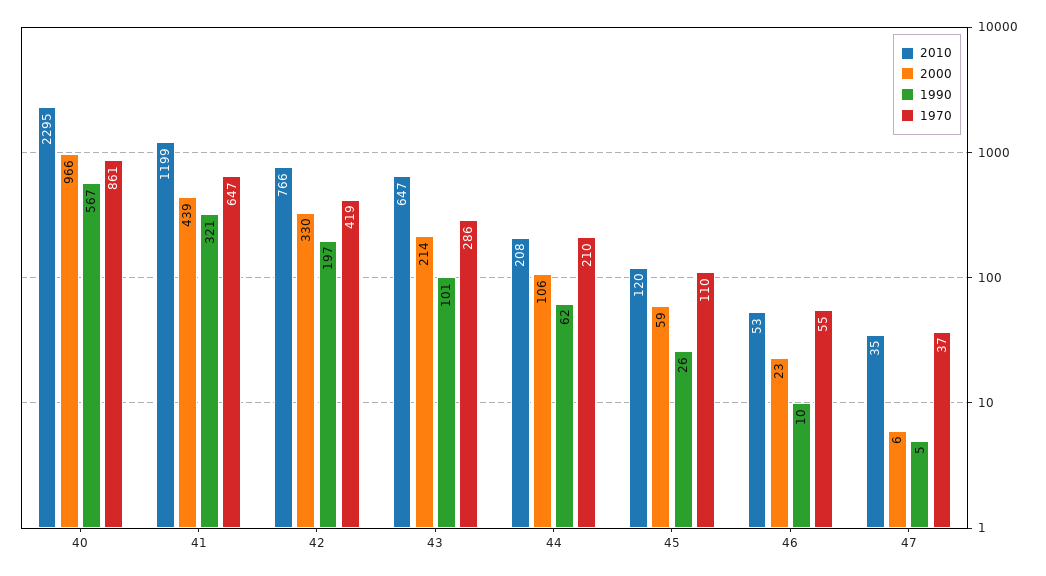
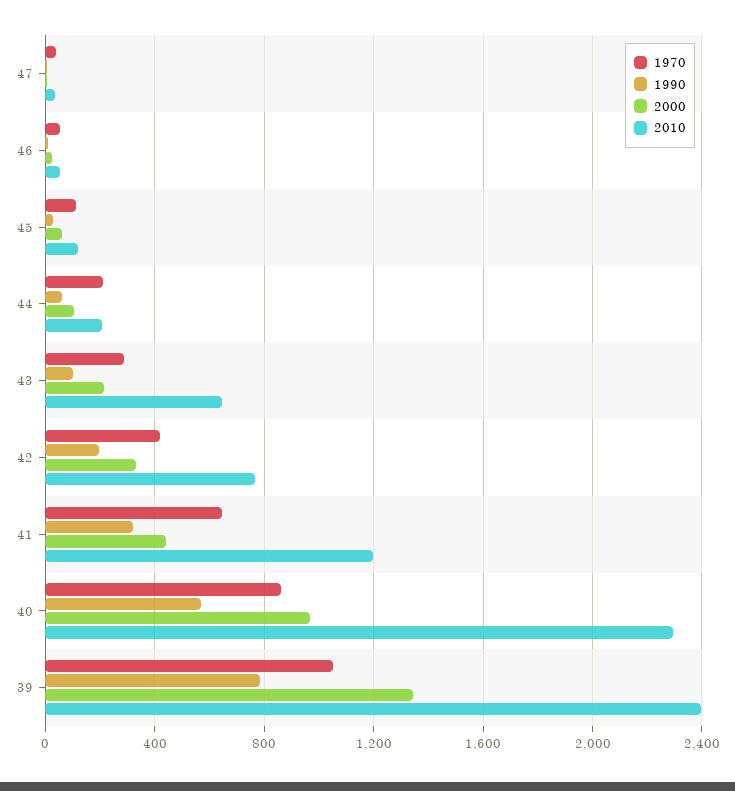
1970, 39: none -> 1050
1990, 39: none -> 800
2000, 39: none -> 1350
2010, 39: none -> 2400

